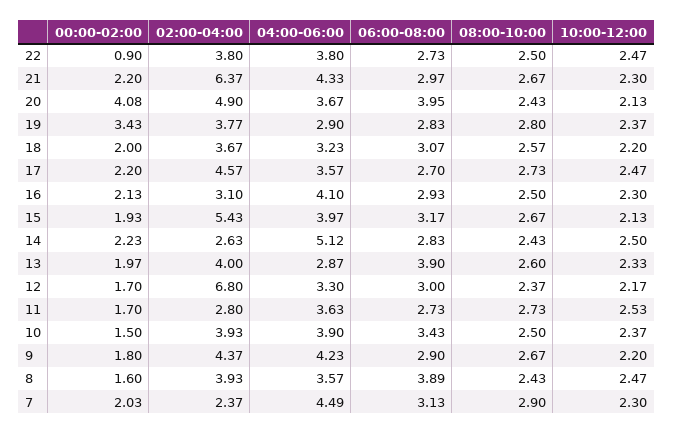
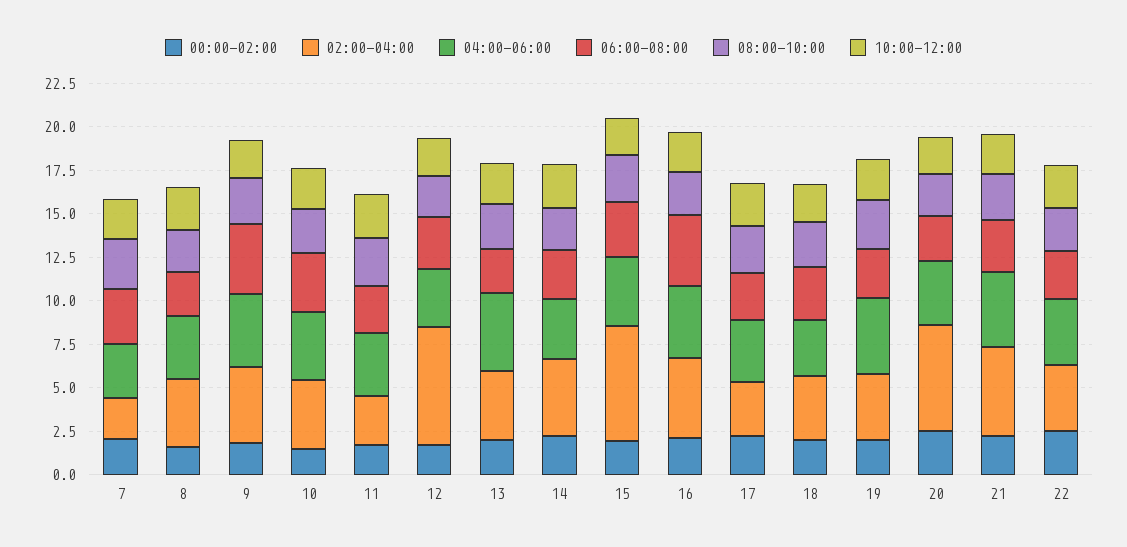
00:00-02:00, 22: 0.9 -> 2.5
02:00-04:00, 21: 6.37 -> 5
00:00-02:00, 20: 4.08 -> 2.5
02:00-04:00, 20: 4.9 -> 6
06:00-08:00, 20: 3.95 -> 2.5
00:00-02:00, 19: 3.43 -> 2
04:00-06:00, 19: 2.9 -> 4.5
02:00-04:00, 17: 4.57 -> 3
02:00-04:00, 16: 3.1 -> 4.5
06:00-08:00, 16: 2.93 -> 4
02:00-04:00, 15: 5.43 -> 6.5
02:00-04:00, 14: 2.63 -> 4.5
04:00-06:00, 14: 5.12 -> 3.5
04:00-06:00, 13: 2.87 -> 4.5
06:00-08:00, 13: 3.9 -> 2.5
06:00-08:00, 9: 2.9 -> 4
06:00-08:00, 8: 3.89 -> 2.5
04:00-06:00, 7: 4.49 -> 3

